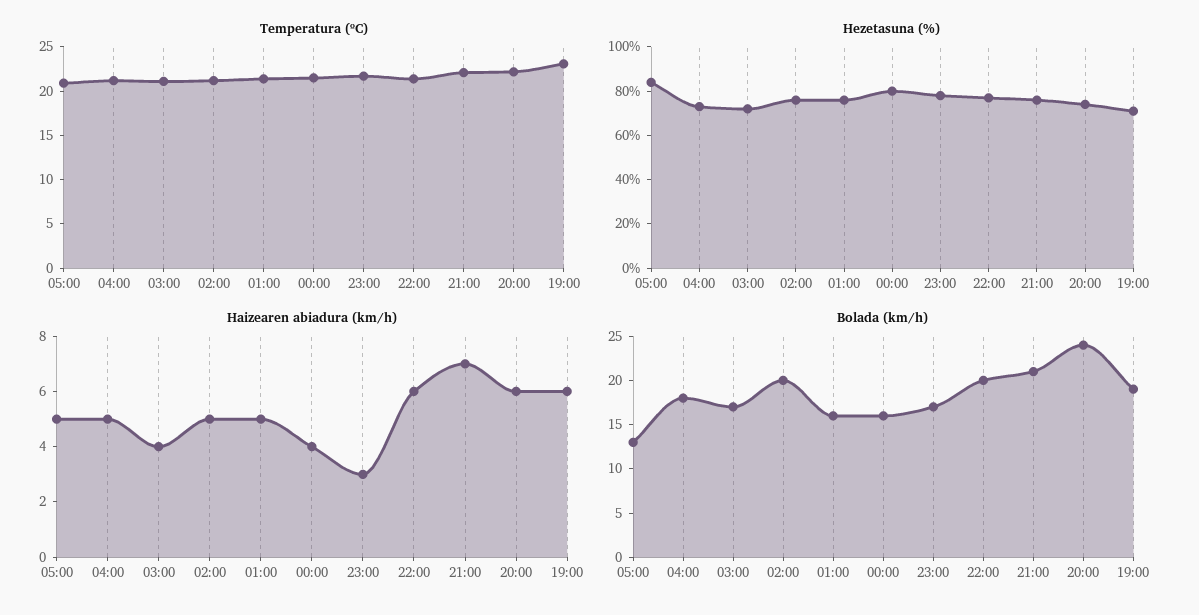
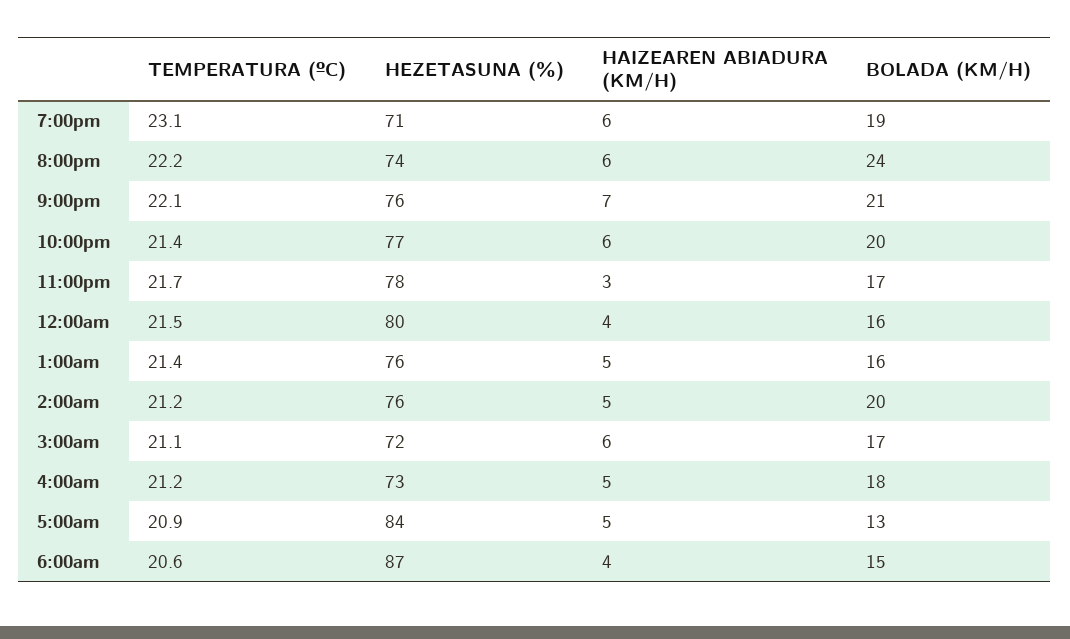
Haizearen abiadura (km/h), 03:00: 4 -> 6
Temperatura (ºC), 6:00am: none -> 20.6
Hezetasuna (%), 6:00am: none -> 87
Haizearen abiadura (km/h), 6:00am: none -> 4
Bolada (km/h), 6:00am: none -> 15

